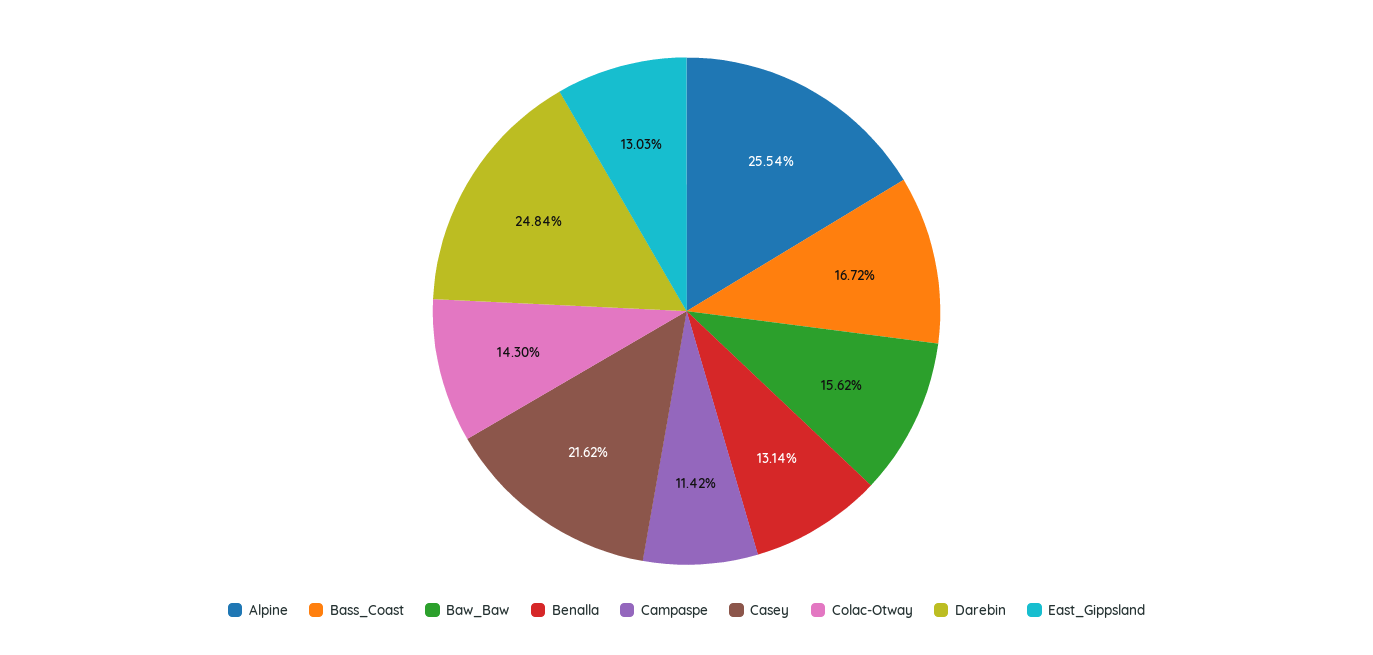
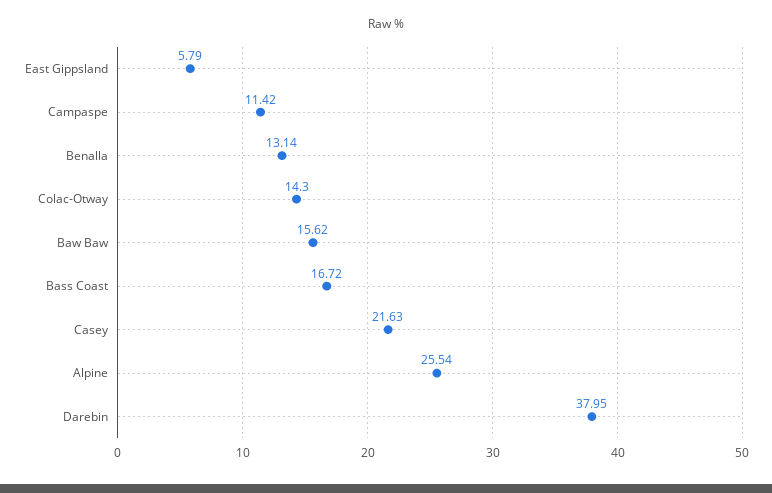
Casey: 21.62 -> 21.63
Darebin: 24.84 -> 37.95
East_Gippsland: 13.03 -> 5.79

